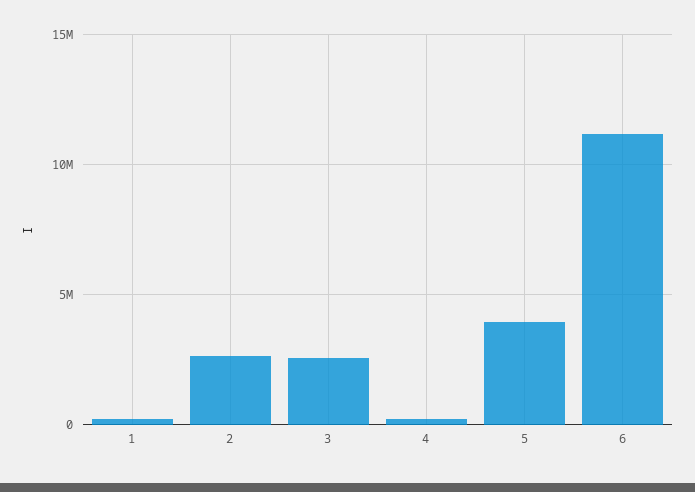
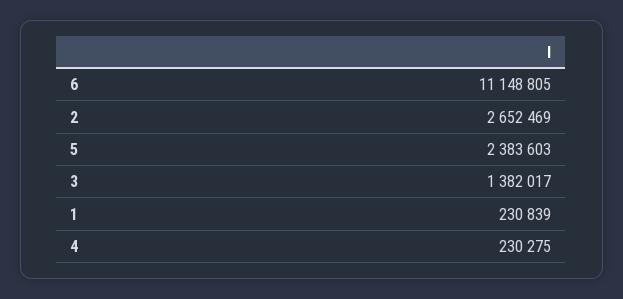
3: 2500000 -> 1382017
5: 4000000 -> 2383603

